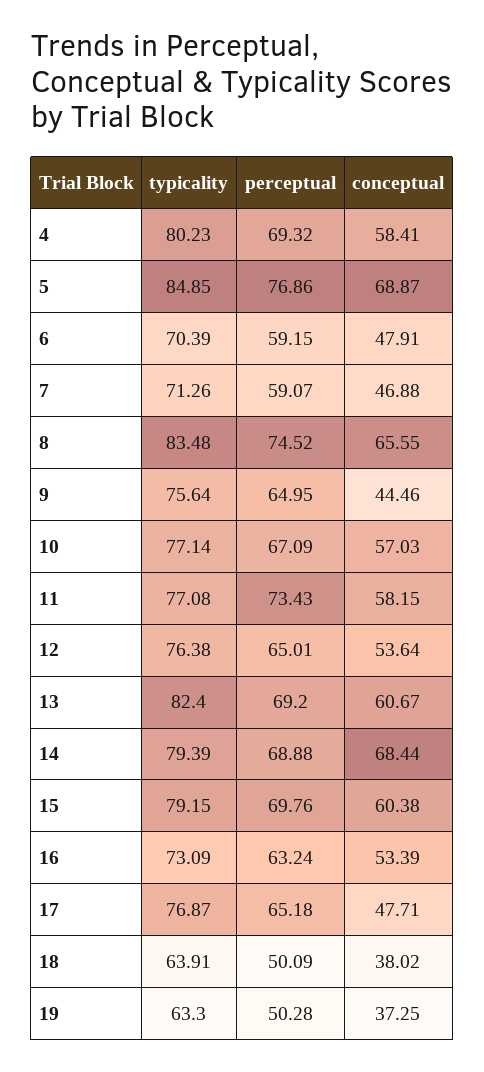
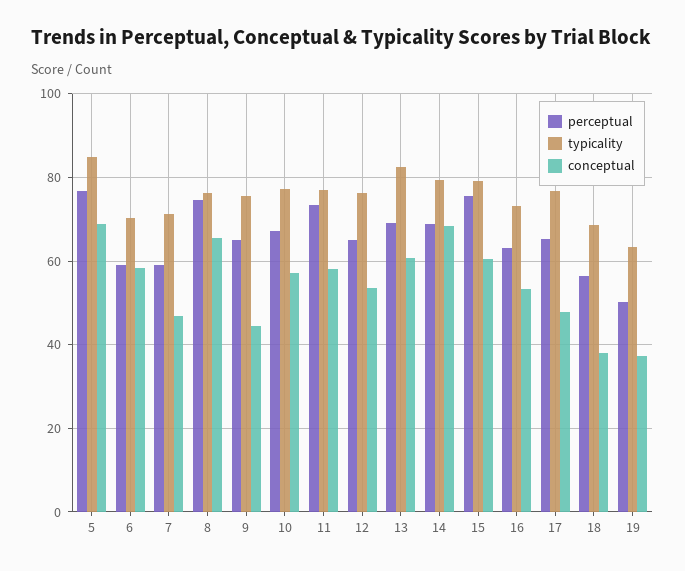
typicality, 4: 80.23 -> none
perceptual, 4: 69.32 -> none
conceptual, 4: 58.41 -> none
conceptual, 6: 47.91 -> 58
typicality, 8: 83.48 -> 76
perceptual, 15: 69.76 -> 76
typicality, 18: 63.91 -> 68
perceptual, 18: 50.09 -> 56

